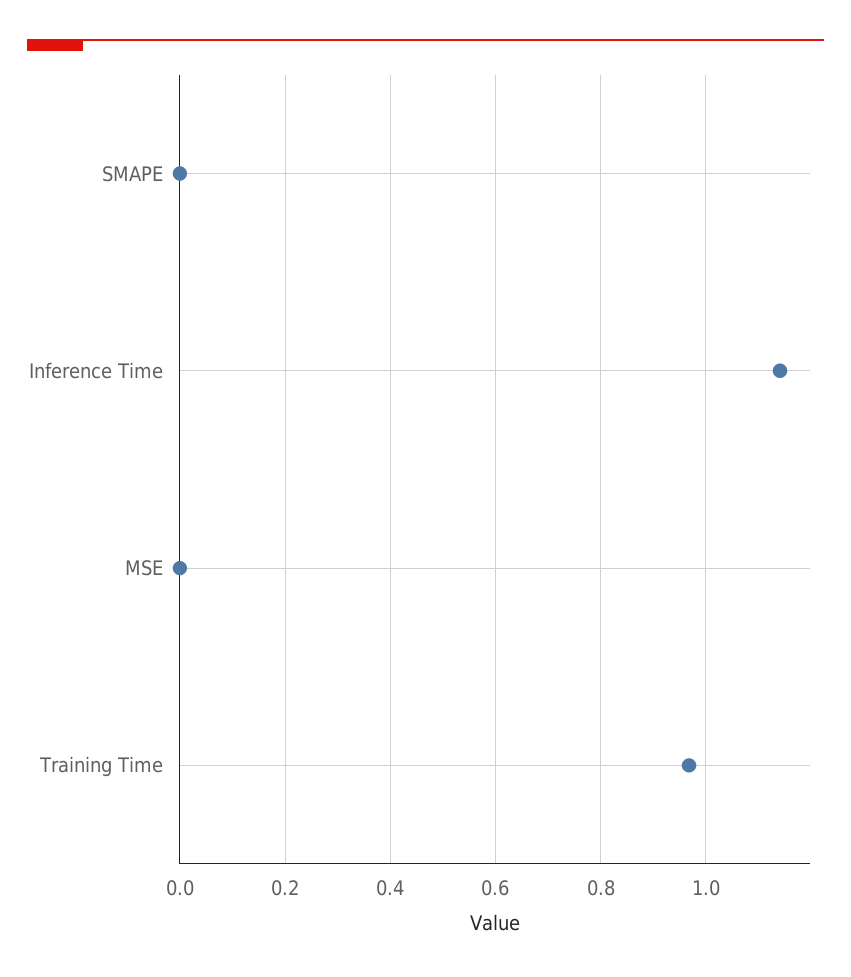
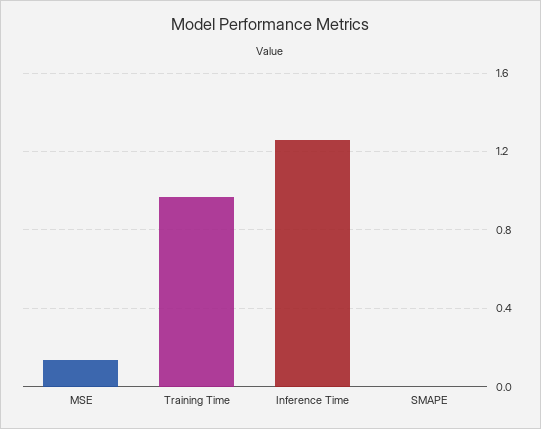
Inference Time: 1.14 -> 1.25
MSE: 0 -> 0.15

